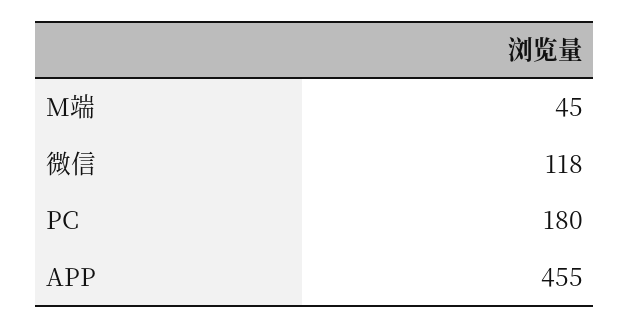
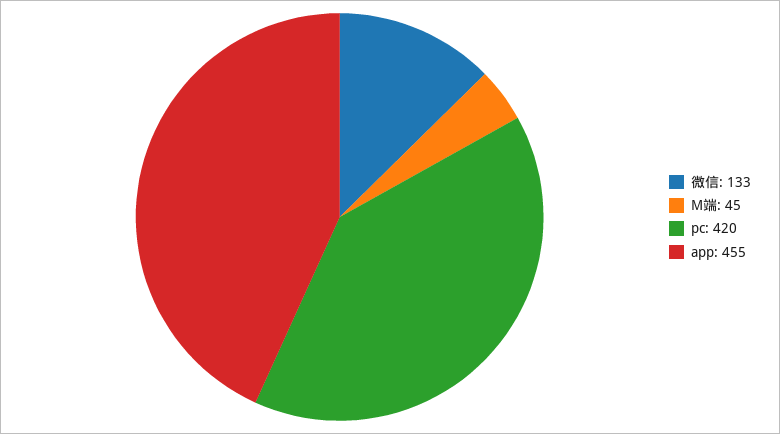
微信: 118 -> 133
PC: 180 -> 420

